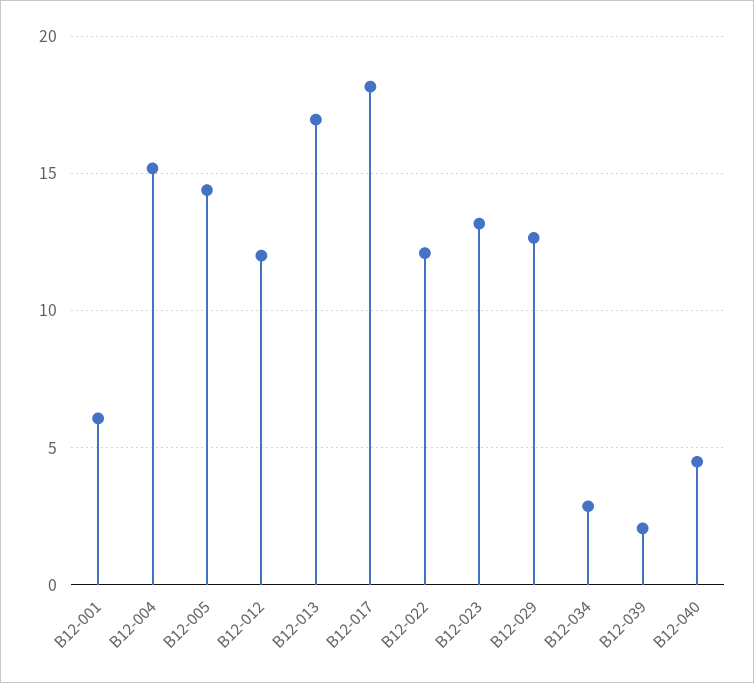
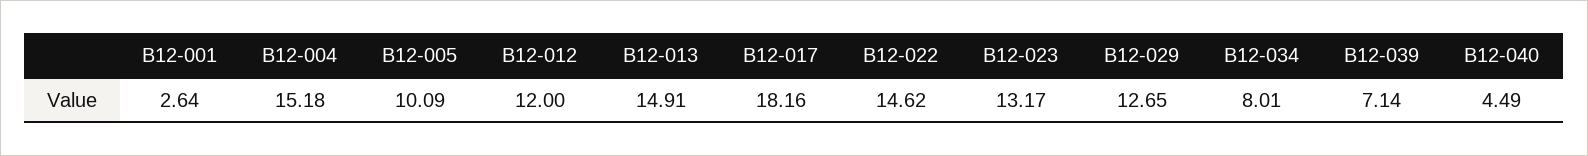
B12-001: 6 -> 2.64
B12-005: 14.5 -> 10.09
B12-013: 17 -> 14.91
B12-022: 12 -> 14.62
B12-034: 3 -> 8.01
B12-039: 2 -> 7.14

